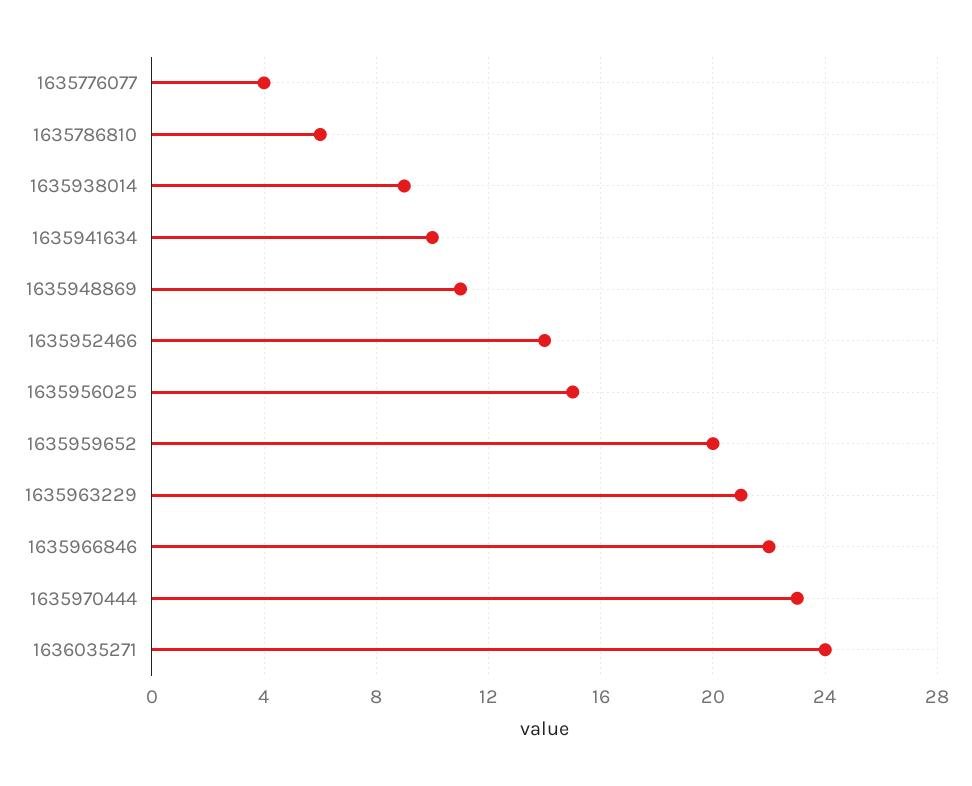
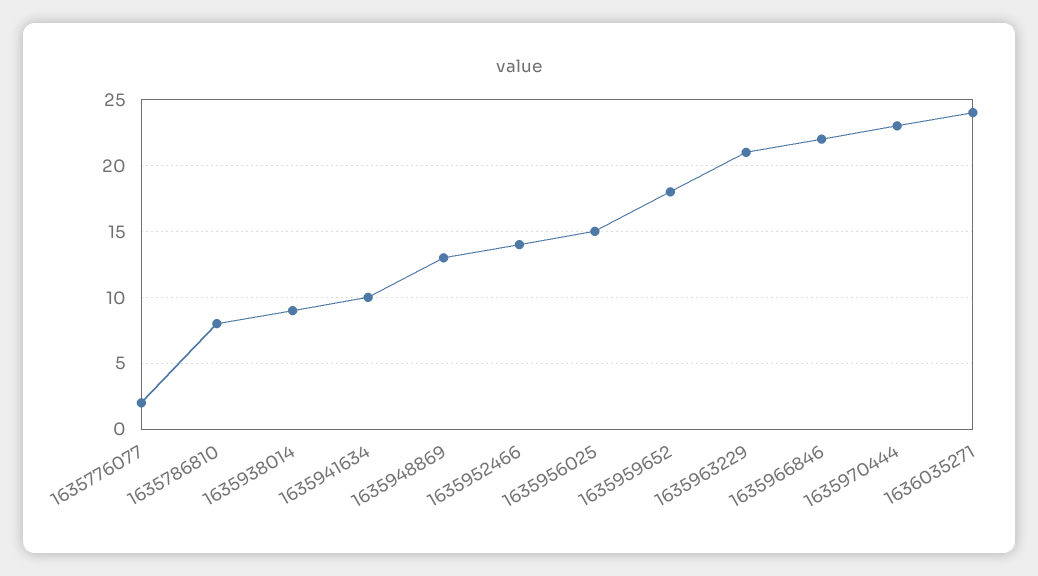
1635776077: 4 -> 2
1635786810: 6 -> 8
1635948869: 11 -> 13
1635959652: 20 -> 18

